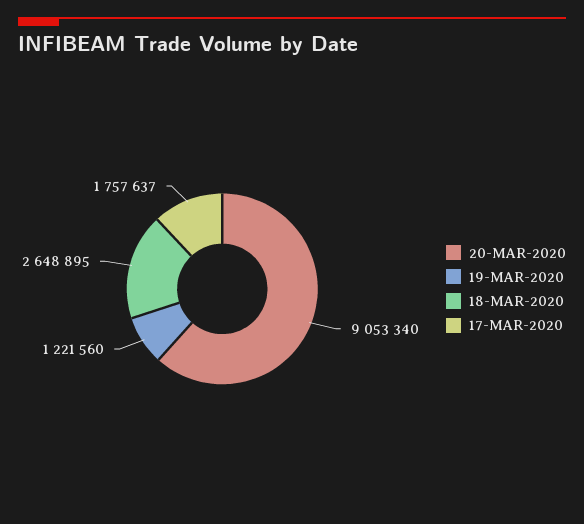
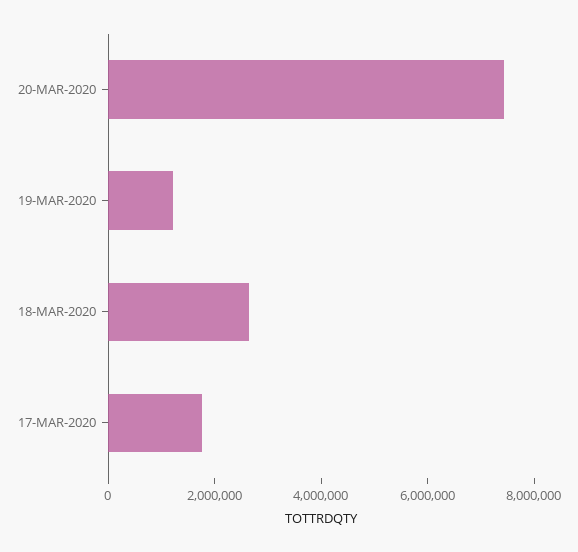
20-MAR-2020: 9053340 -> 7500000

